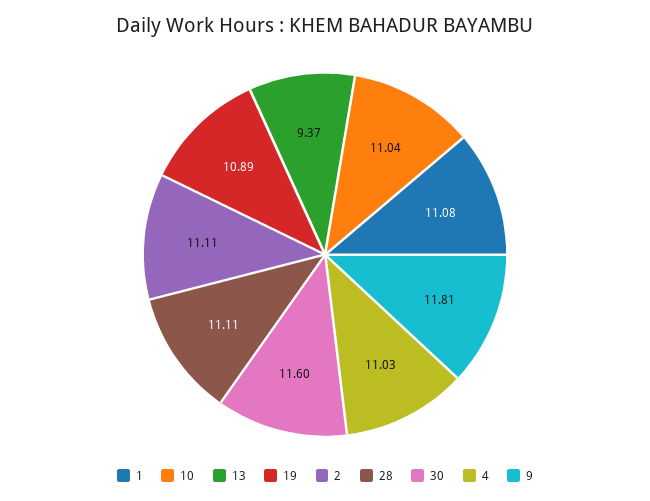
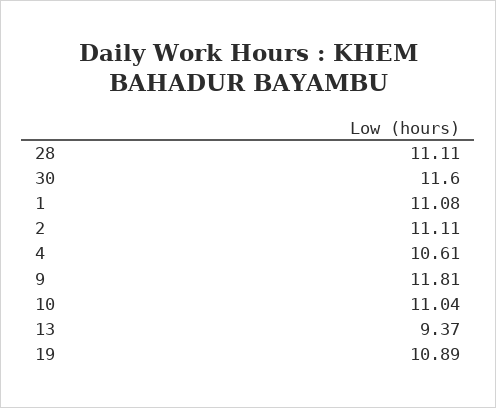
4: 11.03 -> 10.61

